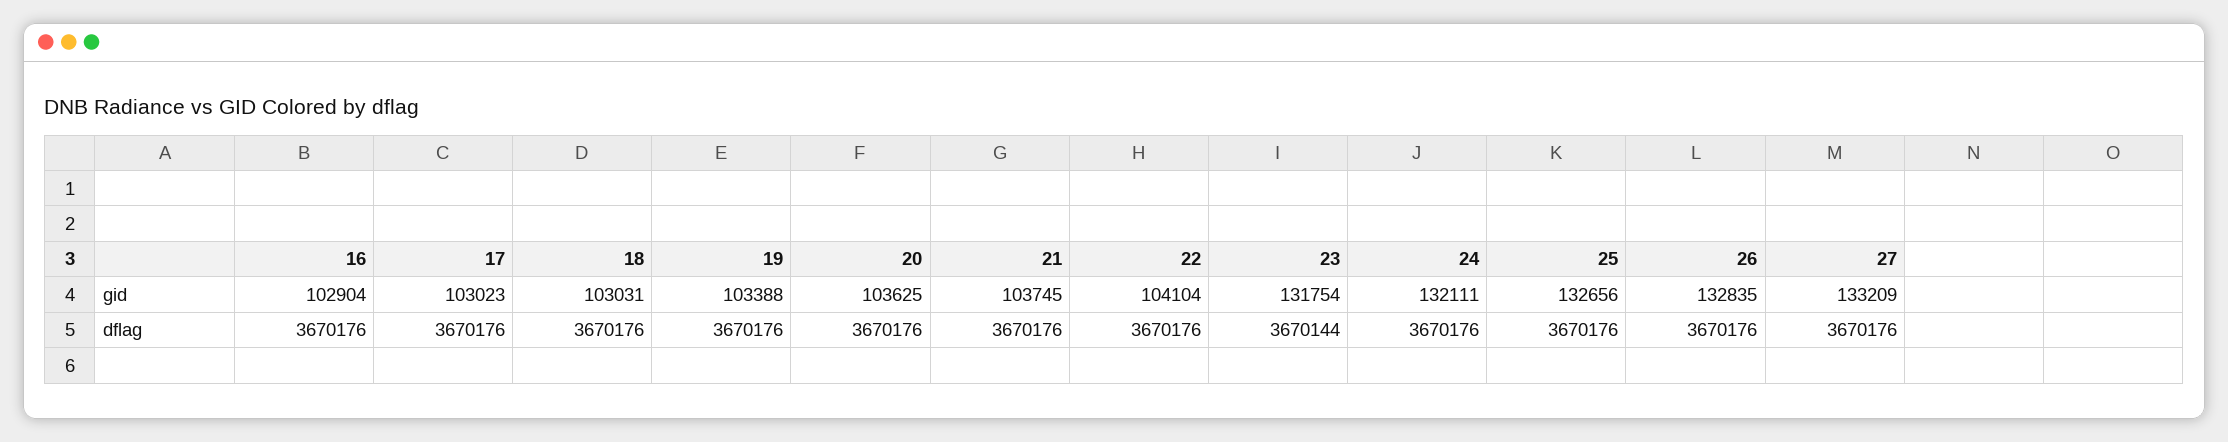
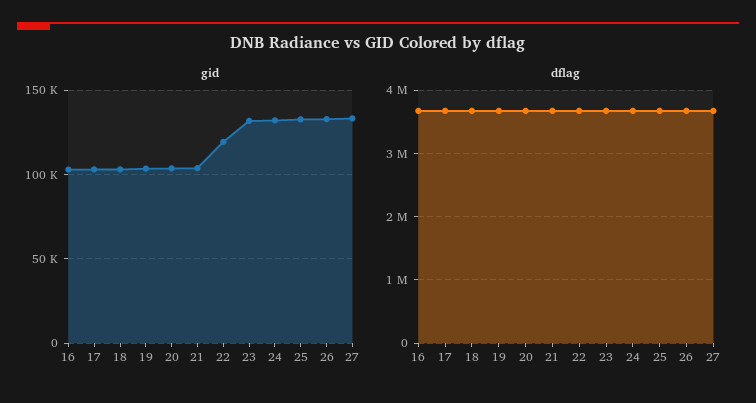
gid, 22: 104104 -> 120000

